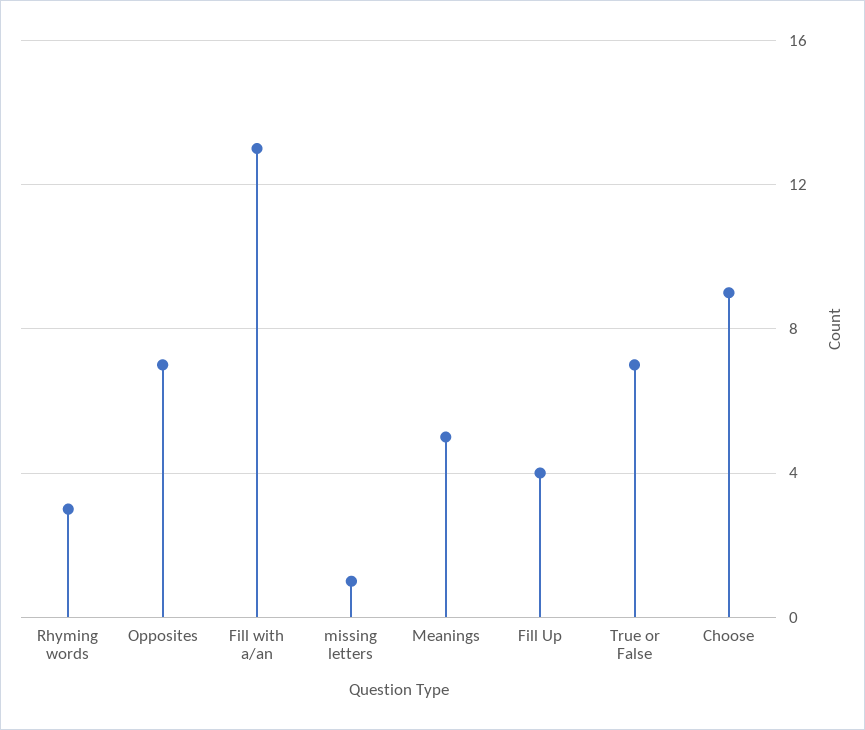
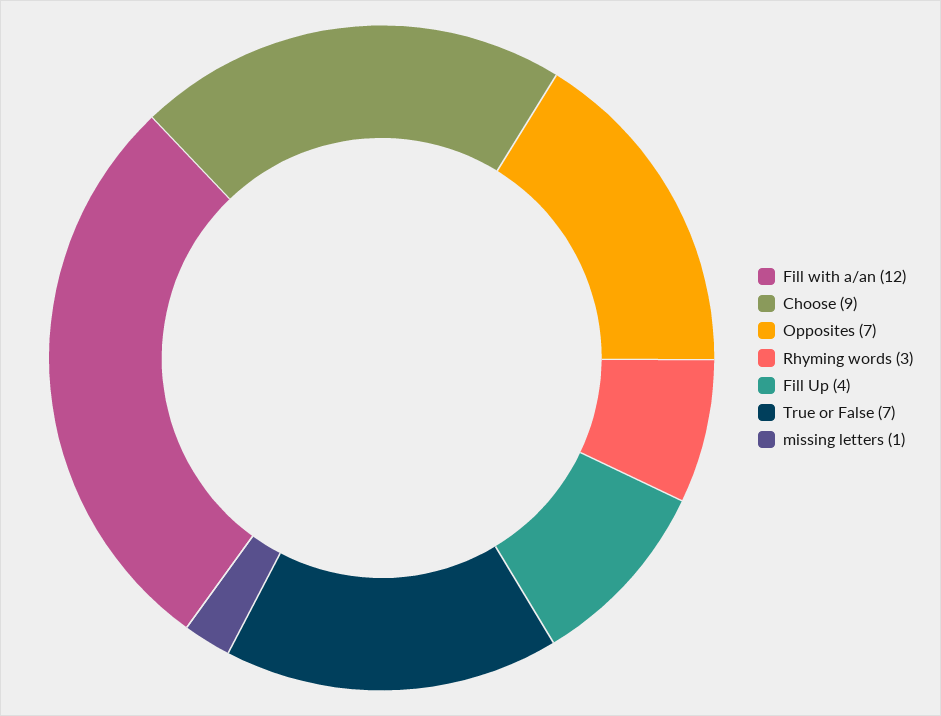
Fill with a/an: 13 -> 12
Meanings: 5 -> none

